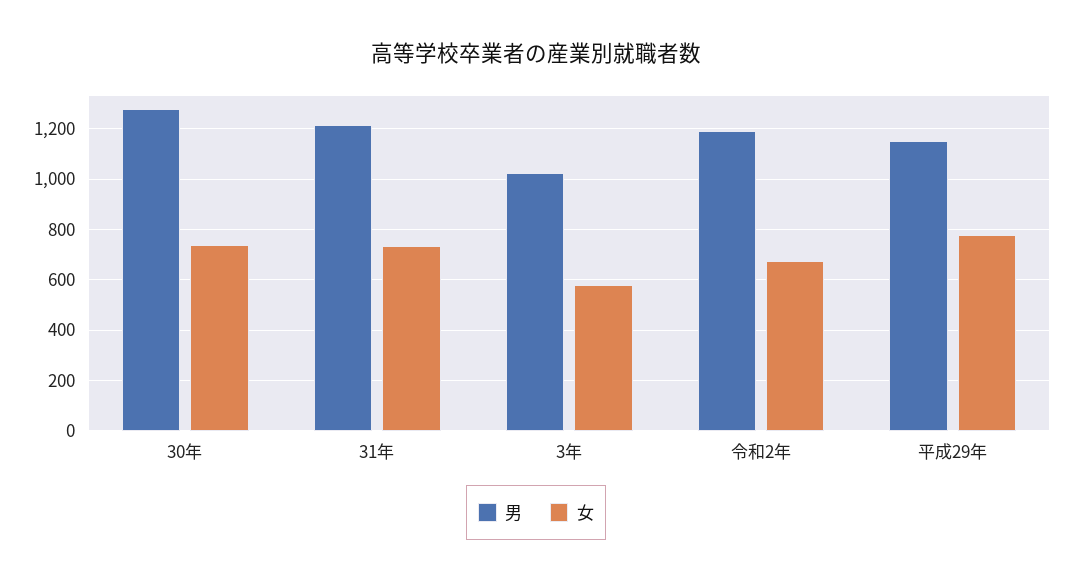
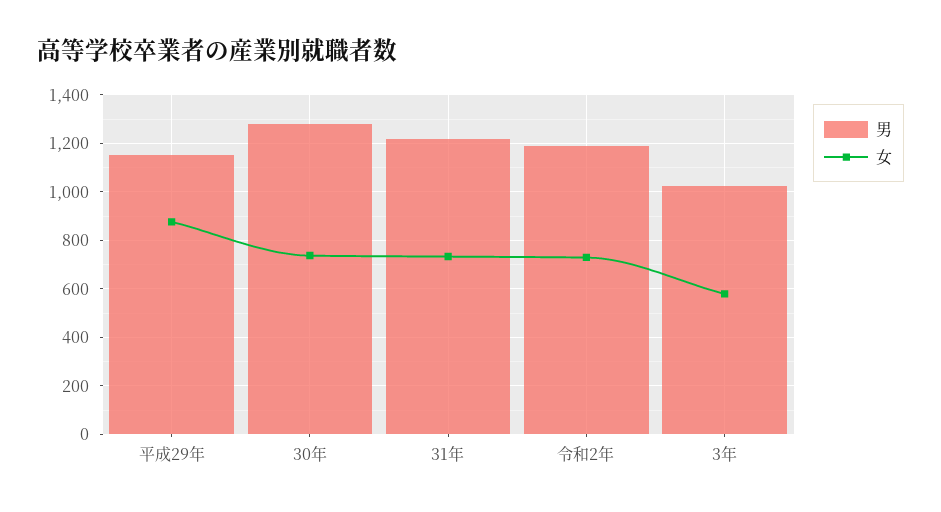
女, 令和2年: 675 -> 725
女, 平成29年: 775 -> 875

